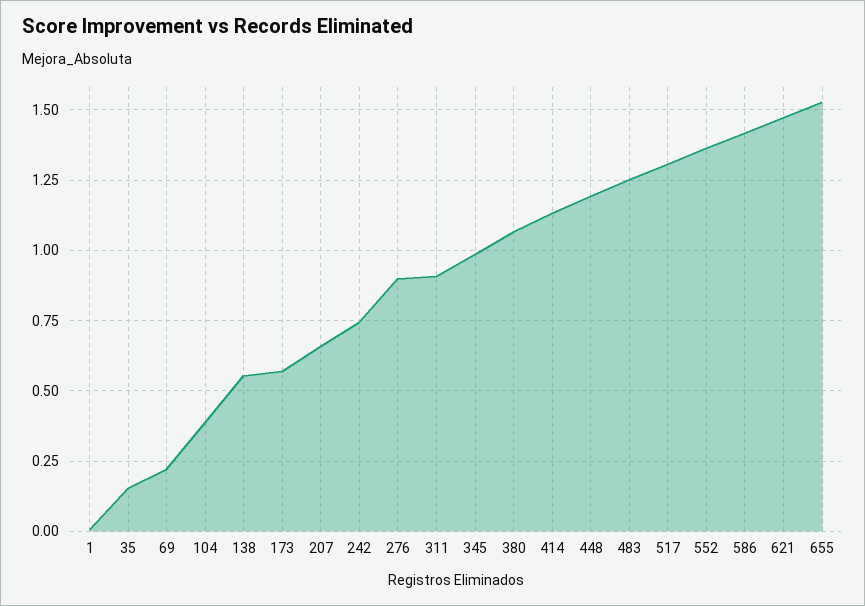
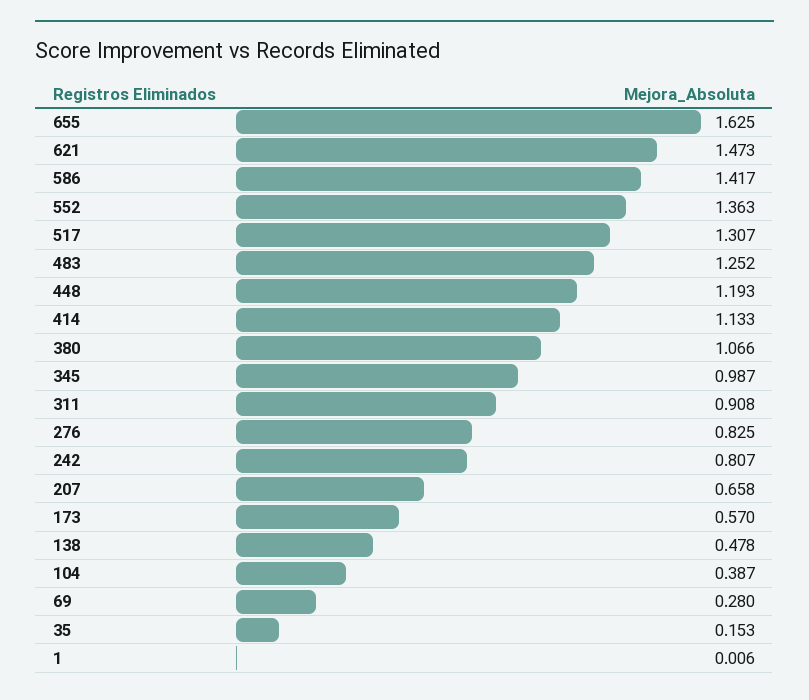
69: 0.225 -> 0.28
138: 0.55 -> 0.478
242: 0.75 -> 0.807
276: 0.9 -> 0.825
655: 1.525 -> 1.625

